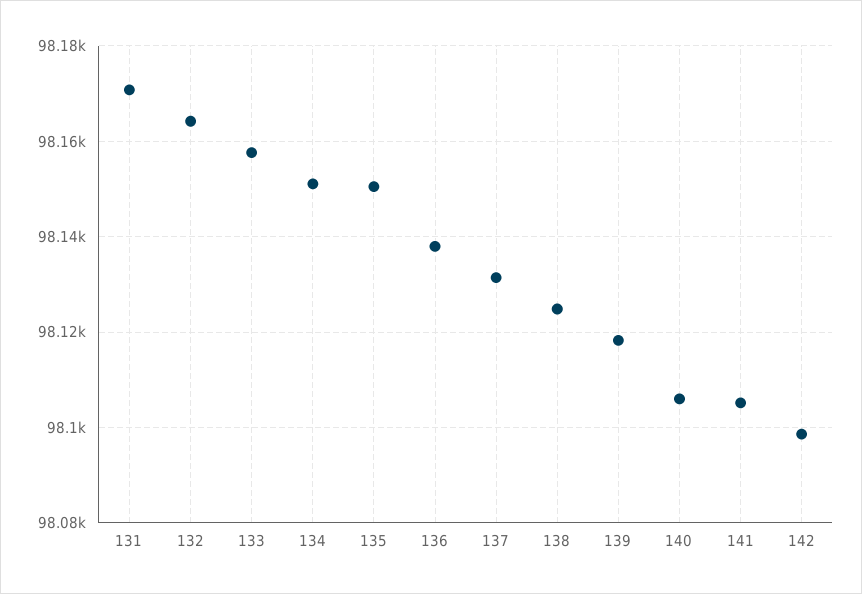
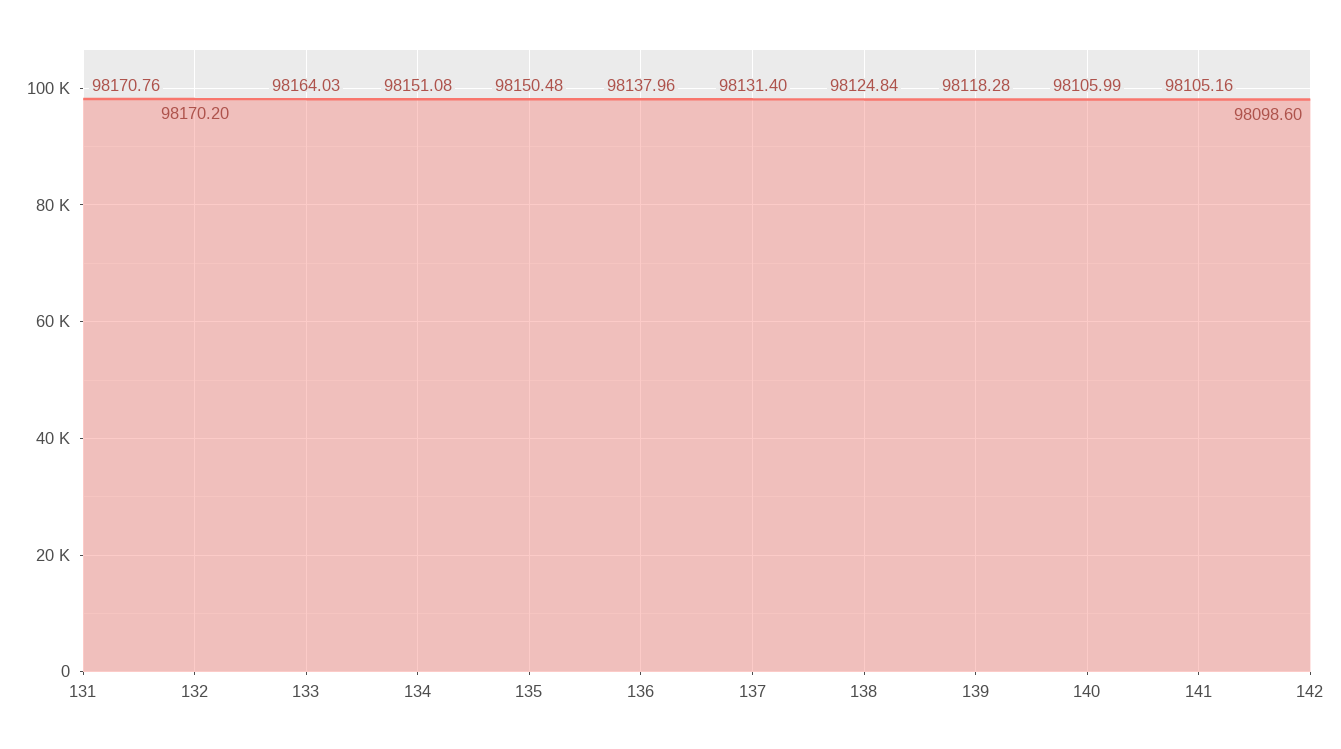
132: 98164 -> 98170.2
133: 98158 -> 98164.03

